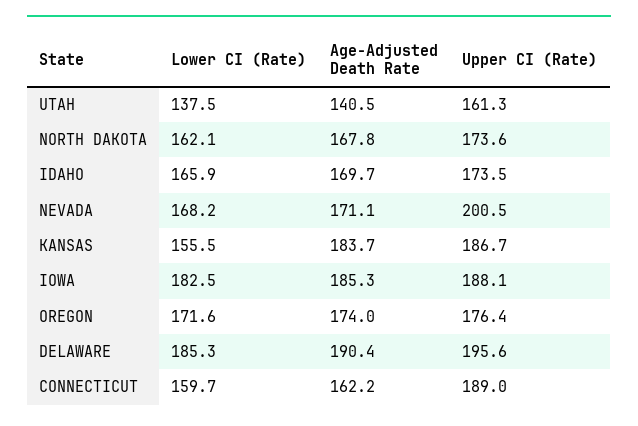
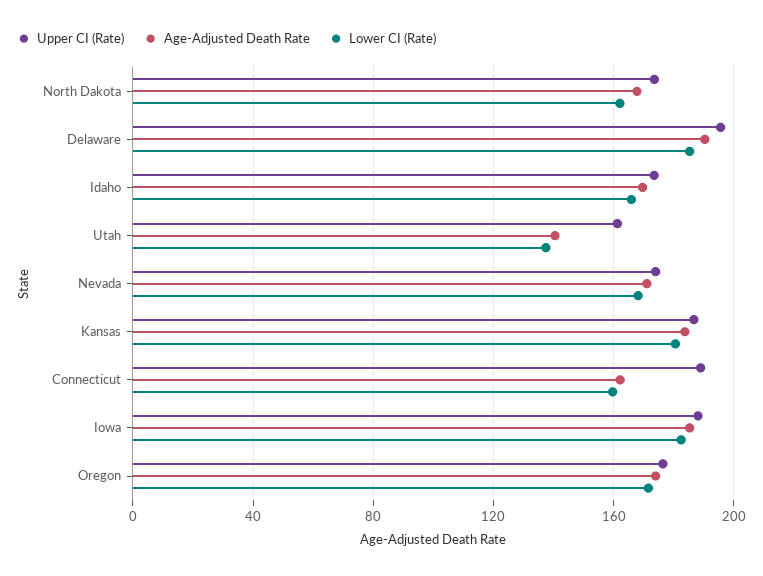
Upper CI (Rate), NEVADA: 200.5 -> 175
Lower CI (Rate), KANSAS: 155.5 -> 180

